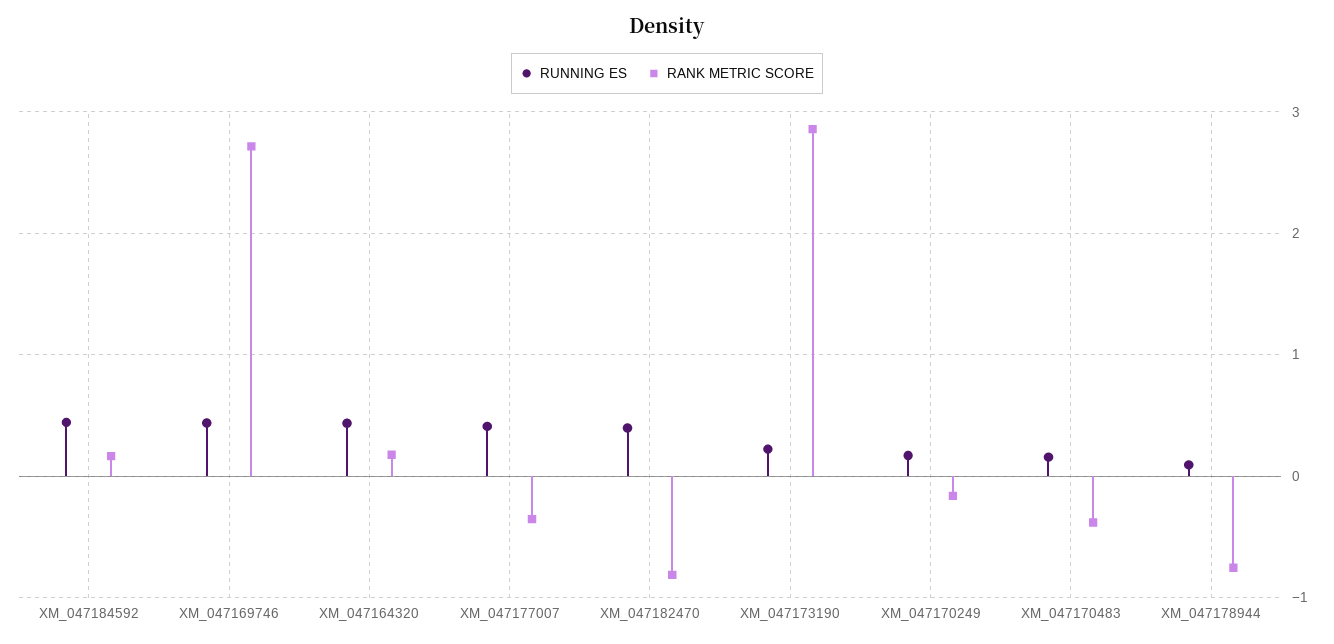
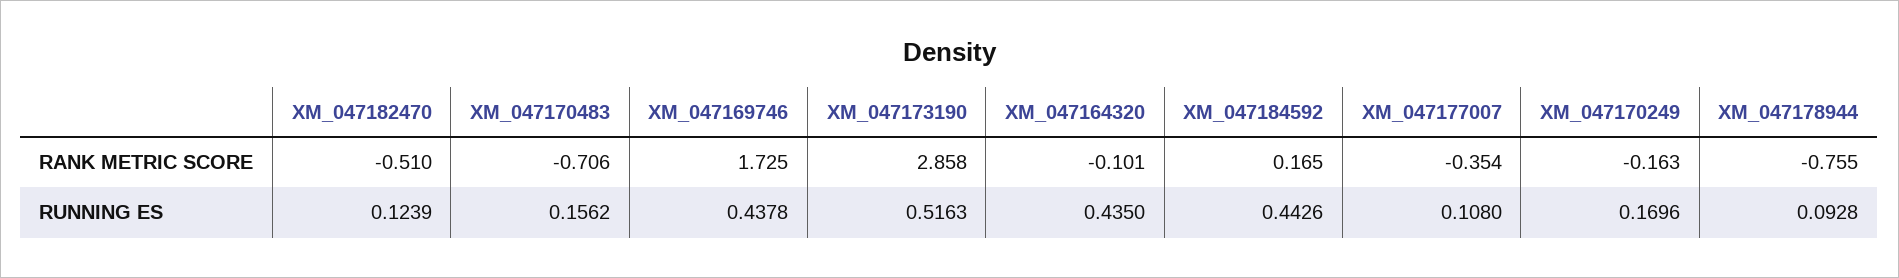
RANK METRIC SCORE, XM_047169746: 2.7 -> 1.725
RANK METRIC SCORE, XM_047164320: 0.2 -> -0.101
RUNNING ES, XM_047177007: 0.4 -> 0.108
RUNNING ES, XM_047182470: 0.4 -> 0.1239
RANK METRIC SCORE, XM_047182470: -0.8 -> -0.51
RUNNING ES, XM_047173190: 0.2 -> 0.5163
RANK METRIC SCORE, XM_047170483: -0.4 -> -0.706

